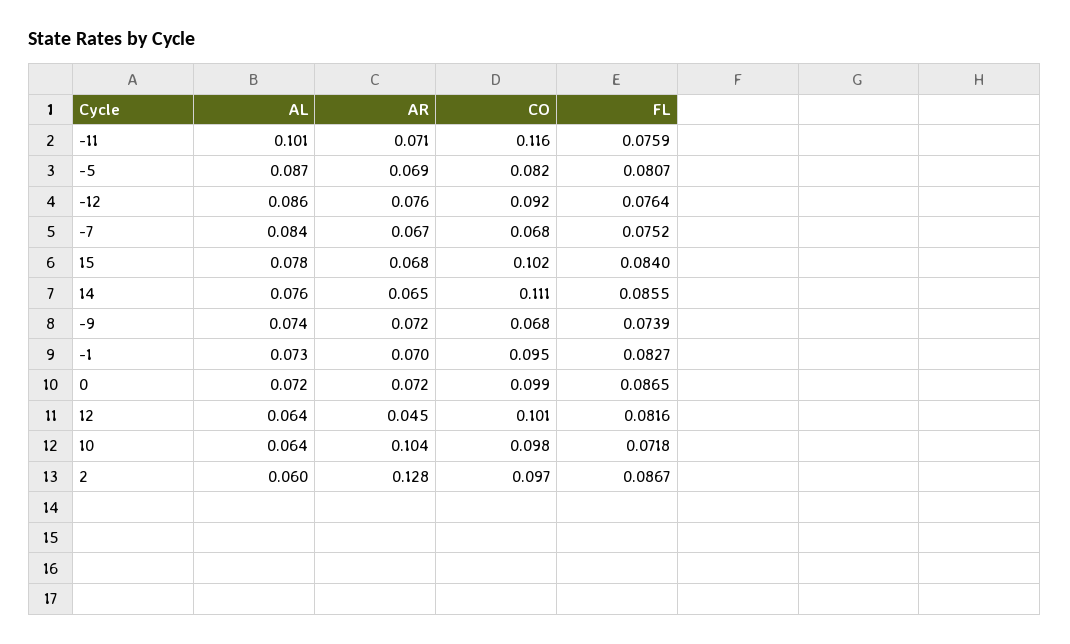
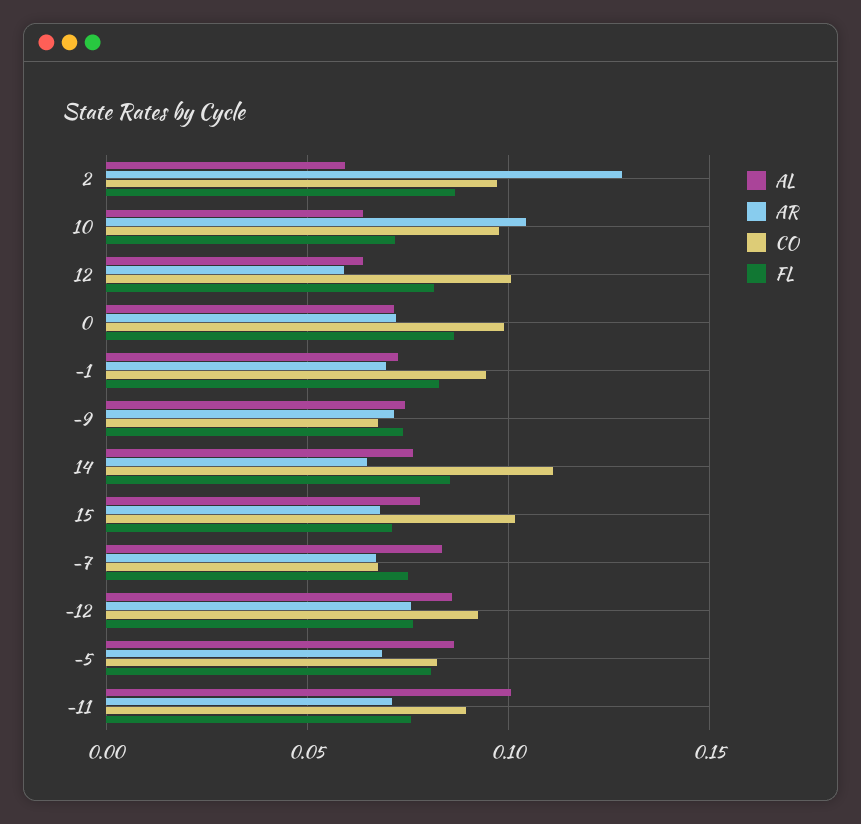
CO, -11: 0.116 -> 0.09
FL, 15: 0.084 -> 0.07
AR, 12: 0.045 -> 0.06

